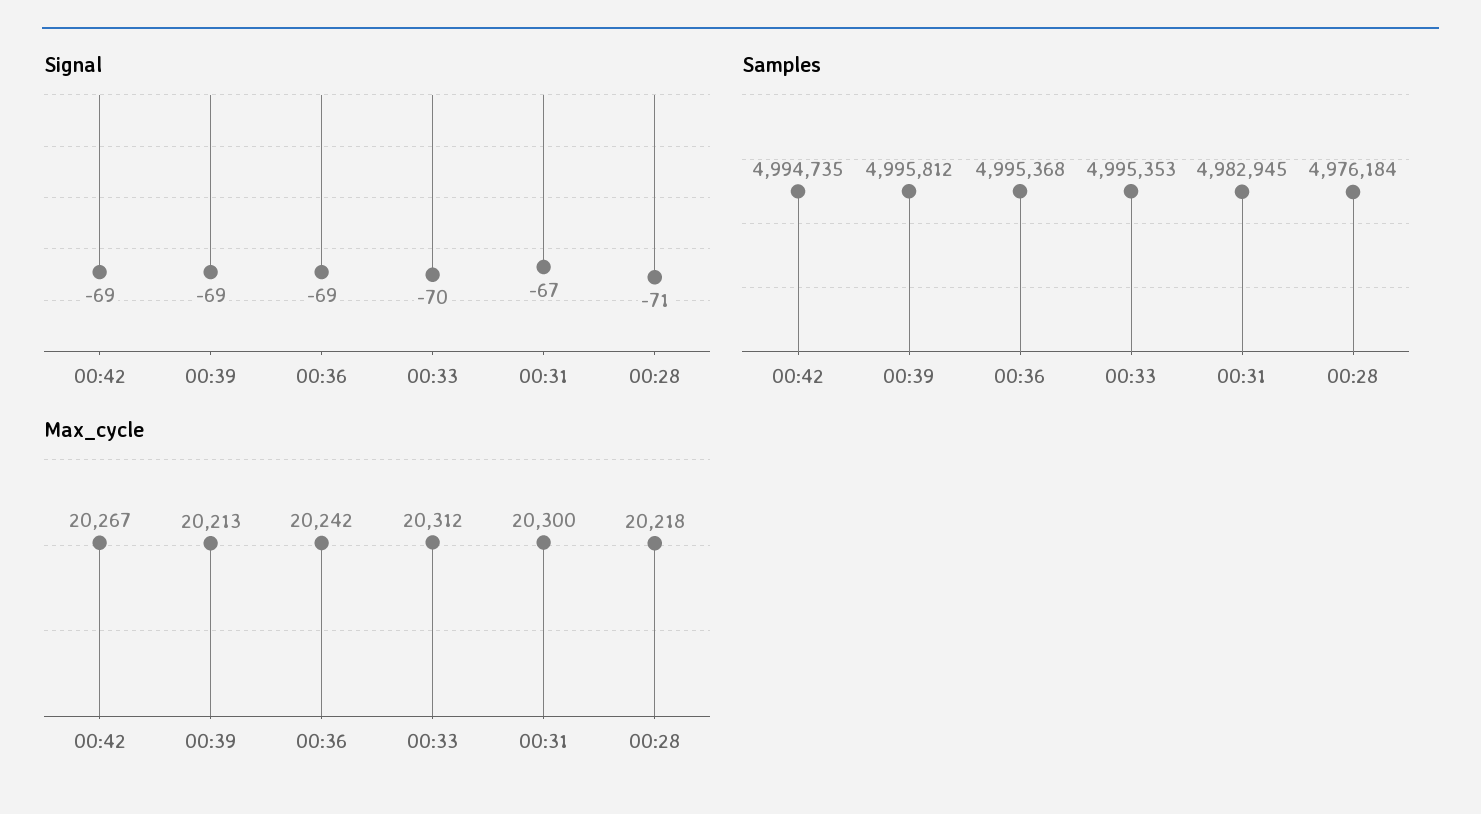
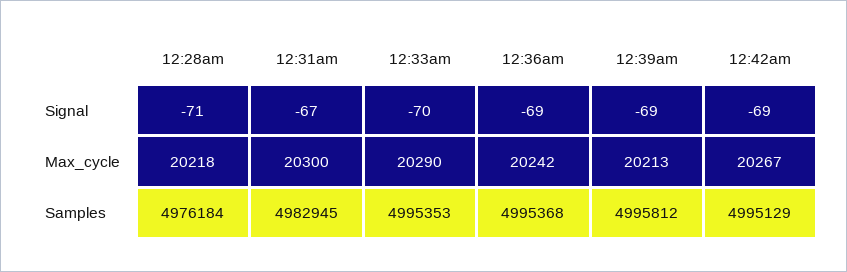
Samples, 00:42: 4994735 -> 4995129
Max_cycle, 00:33: 20312 -> 20290

